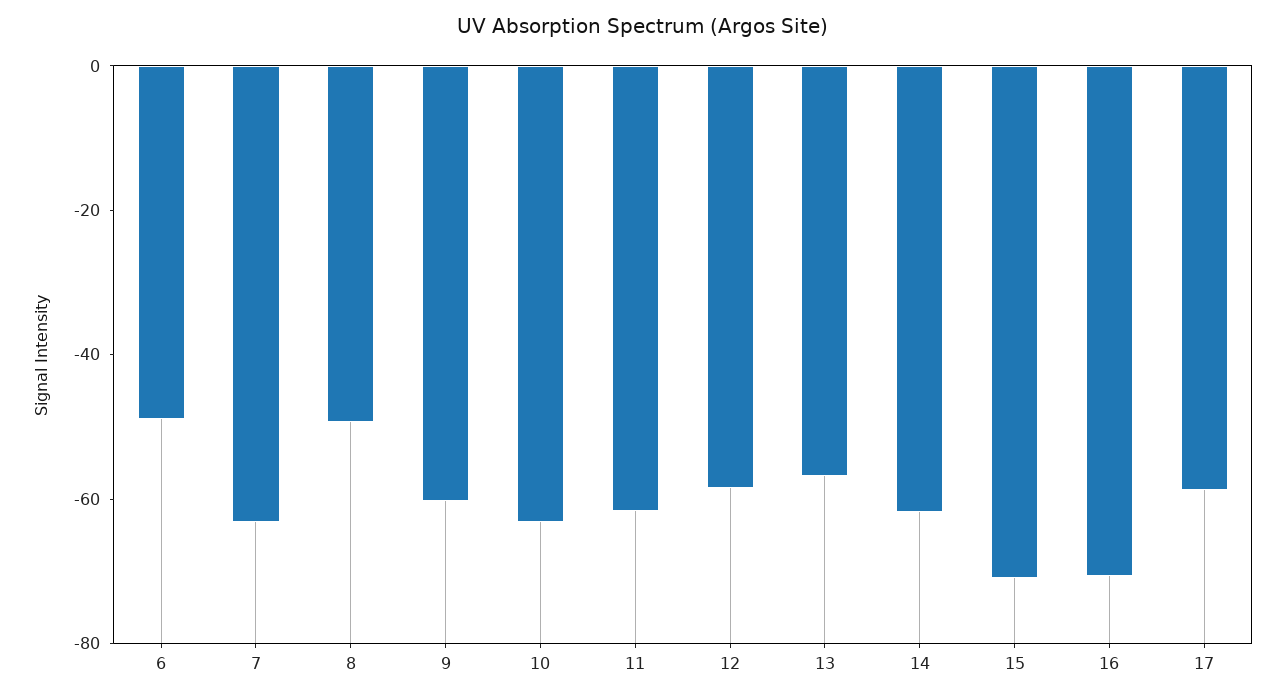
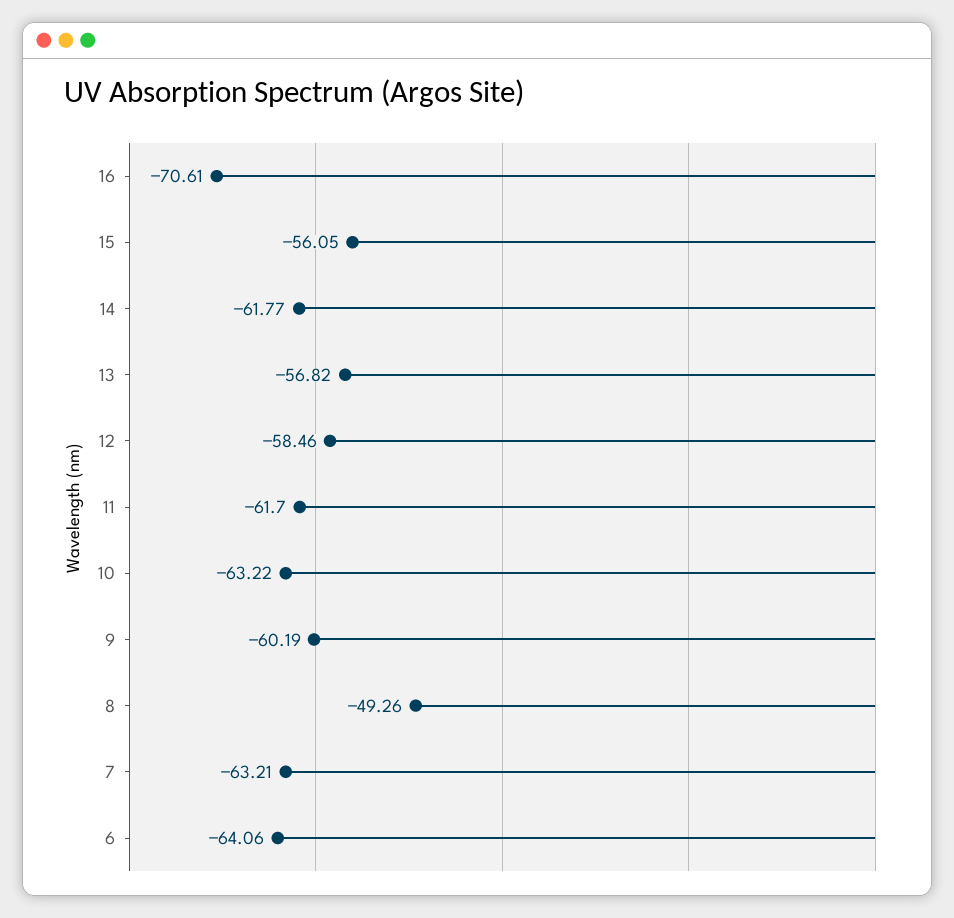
6: -50 -> -64.06
15: -70 -> -56.05
17: -60 -> none

